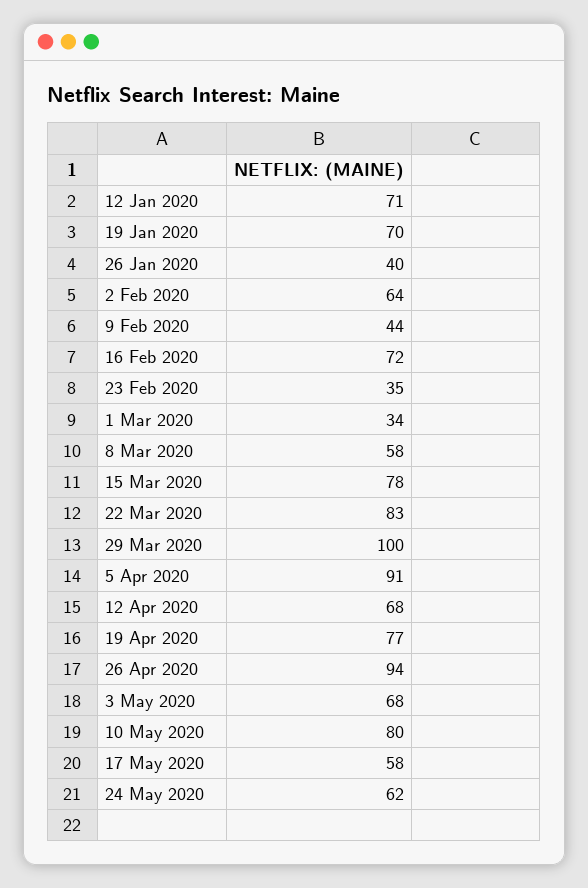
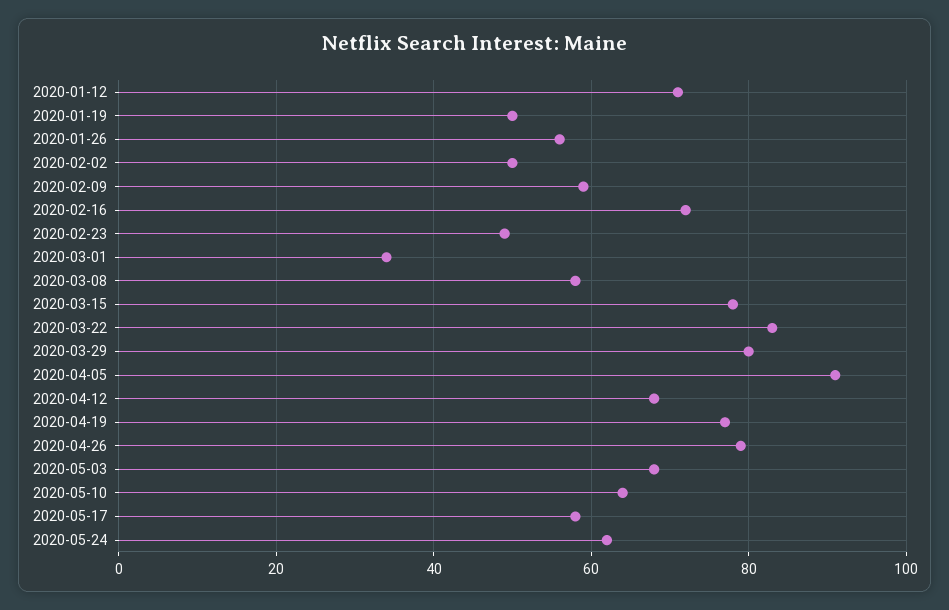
19 Jan 2020: 70 -> 50
26 Jan 2020: 40 -> 55
2 Feb 2020: 64 -> 50
9 Feb 2020: 44 -> 60
23 Feb 2020: 35 -> 50
29 Mar 2020: 100 -> 80
26 Apr 2020: 94 -> 80
10 May 2020: 80 -> 65

